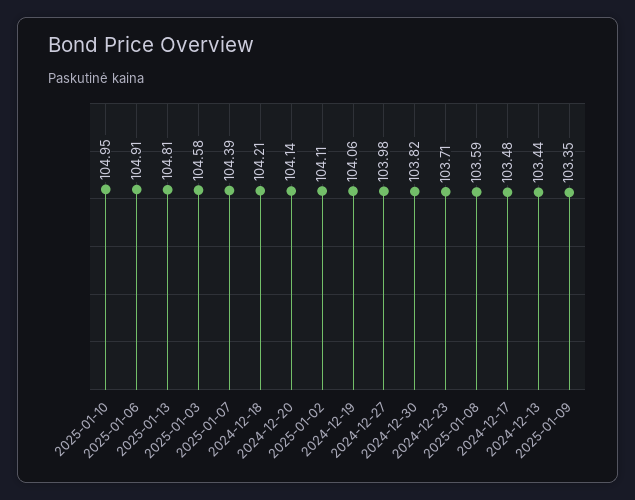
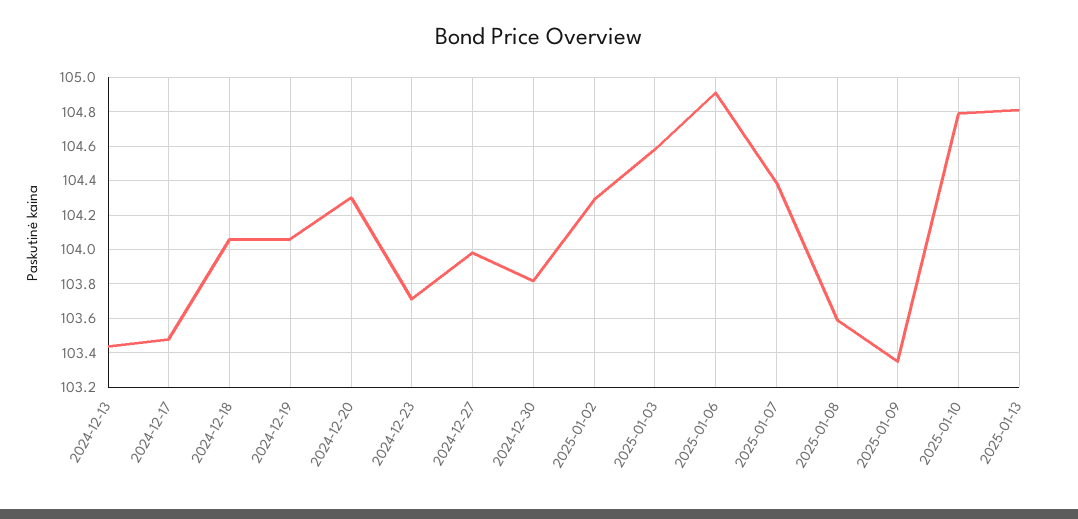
2025-01-10: 104.95 -> 104.8
2024-12-18: 104.21 -> 104.05
2024-12-20: 104.14 -> 104.3
2025-01-02: 104.11 -> 104.3

